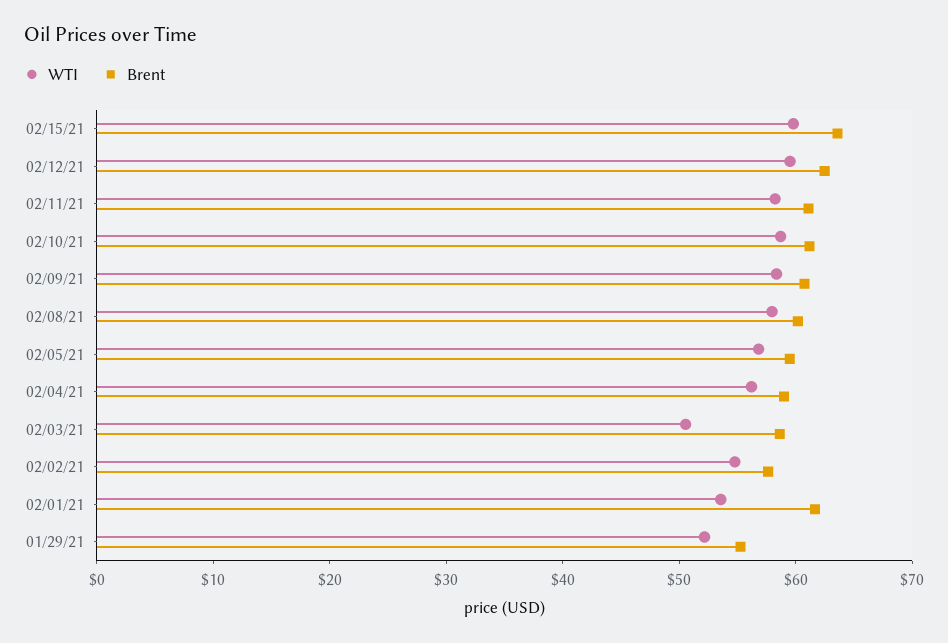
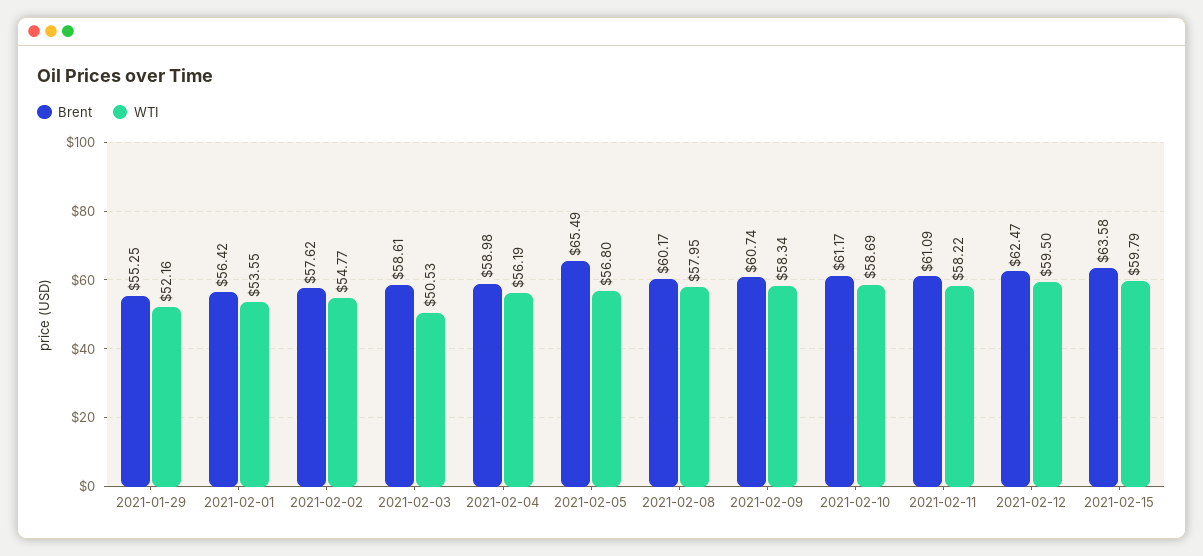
Brent, 02/05/21: 60 -> 65.49
Brent, 02/01/21: 62 -> 56.42

